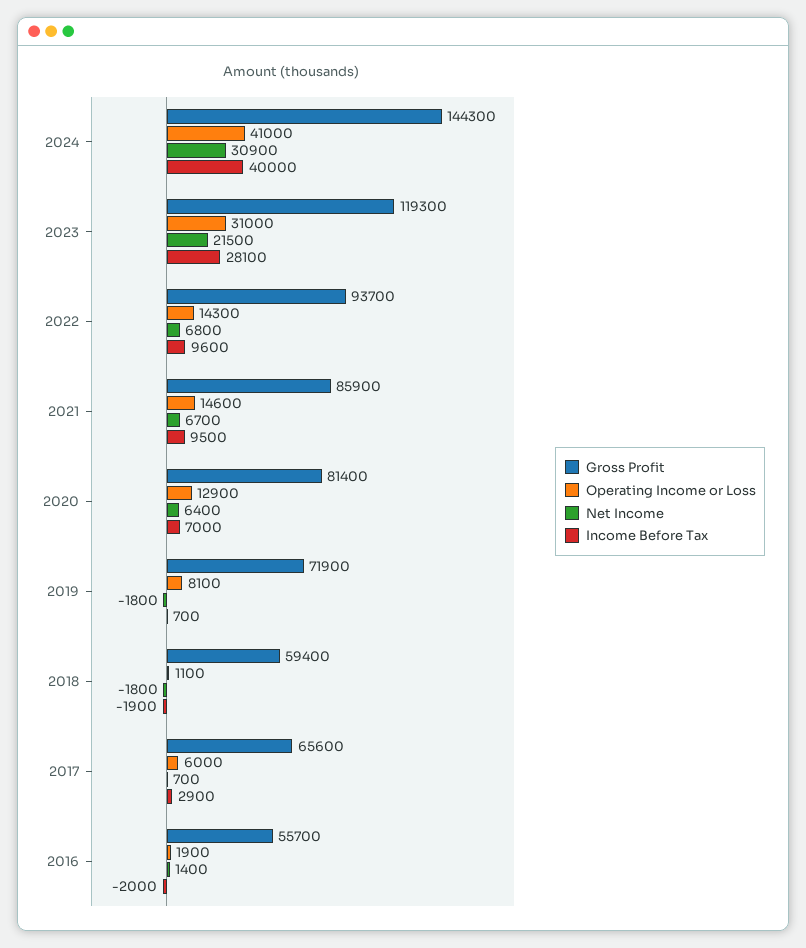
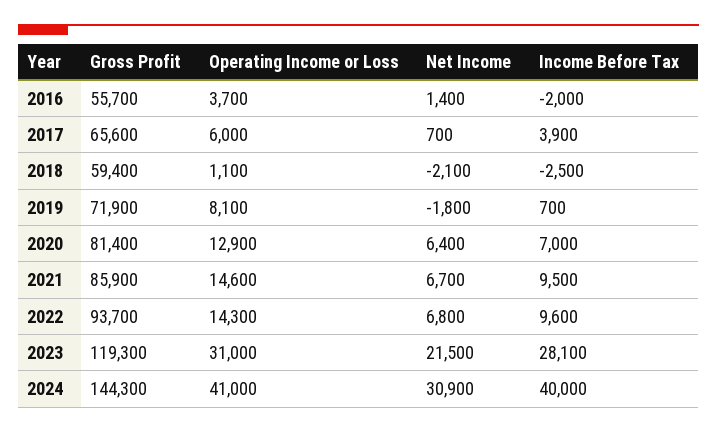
Net Income, 2018: -1800 -> -2100
Income Before Tax, 2018: -1900 -> -2500
Income Before Tax, 2017: 2900 -> 3900
Operating Income or Loss, 2016: 1900 -> 3700

